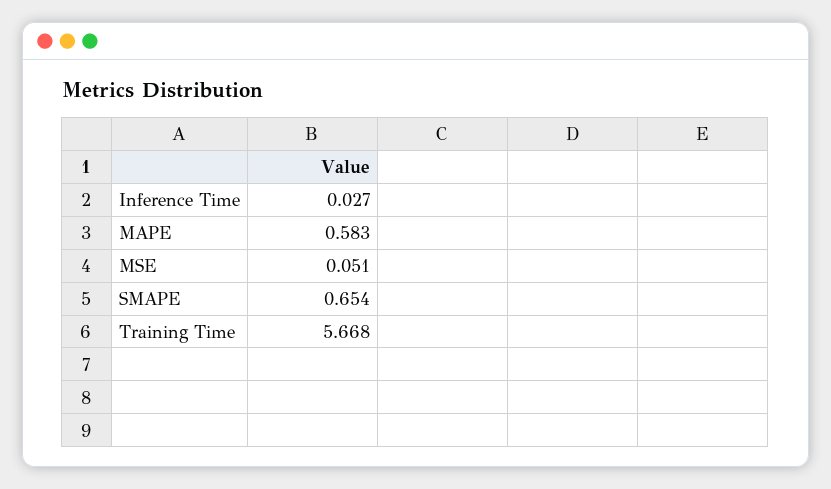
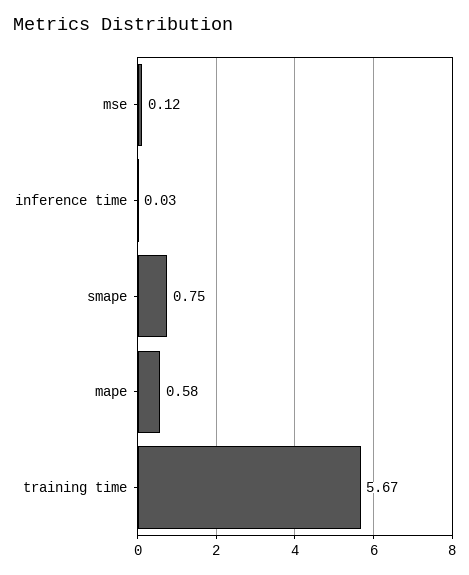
MSE: 0.051 -> 0.12
SMAPE: 0.654 -> 0.75

